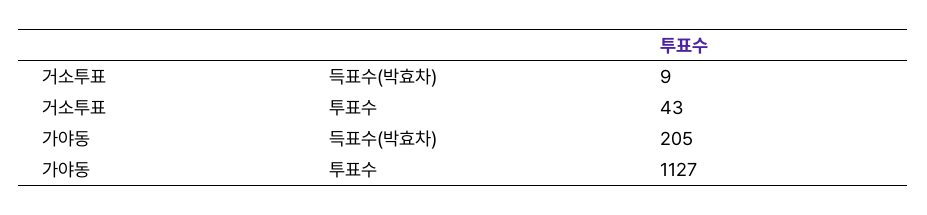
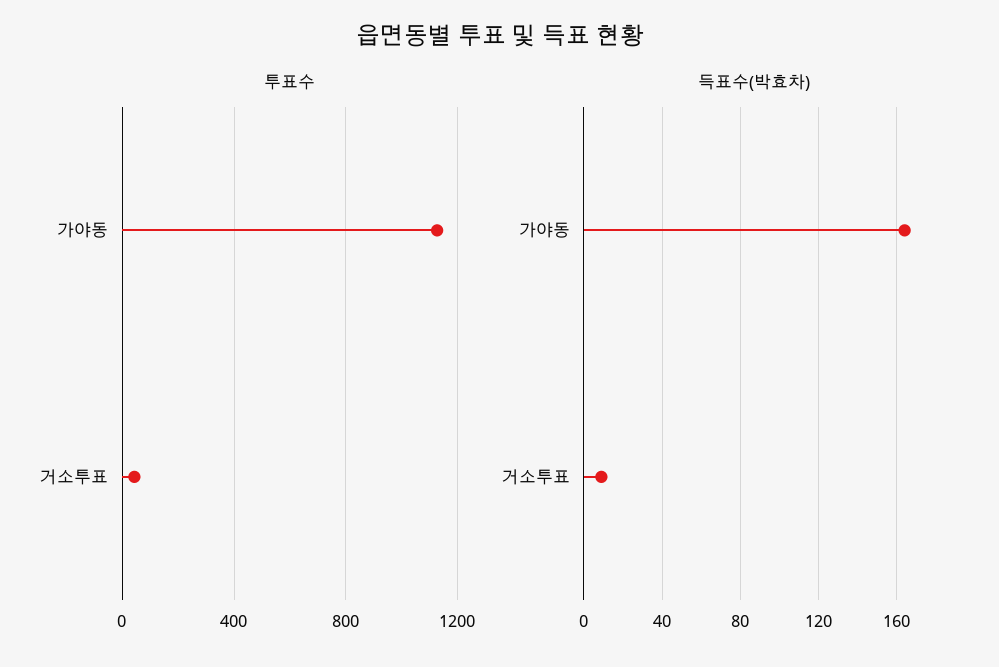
득표수(박효차), 가야동: 205 -> 165

